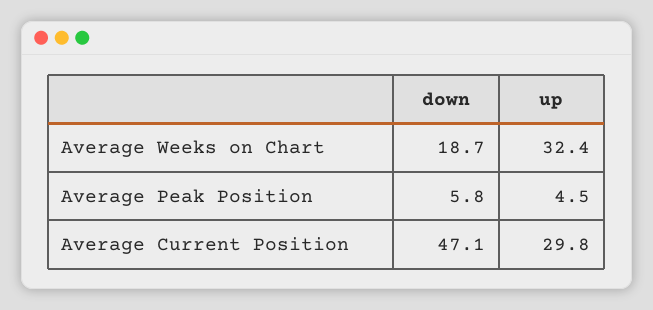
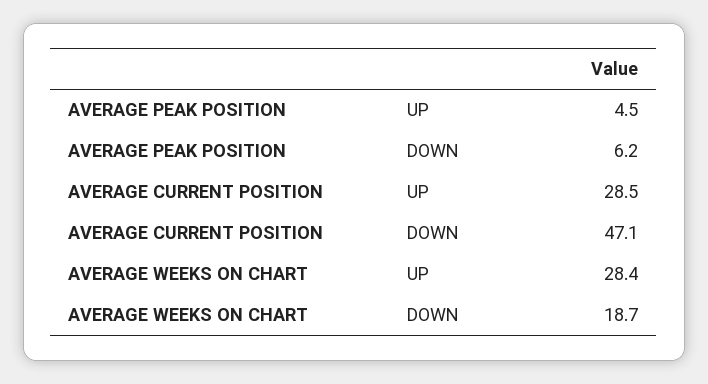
up, Average Weeks on Chart: 32.4 -> 28.4
down, Average Peak Position: 5.8 -> 6.2
up, Average Current Position: 29.8 -> 28.5

